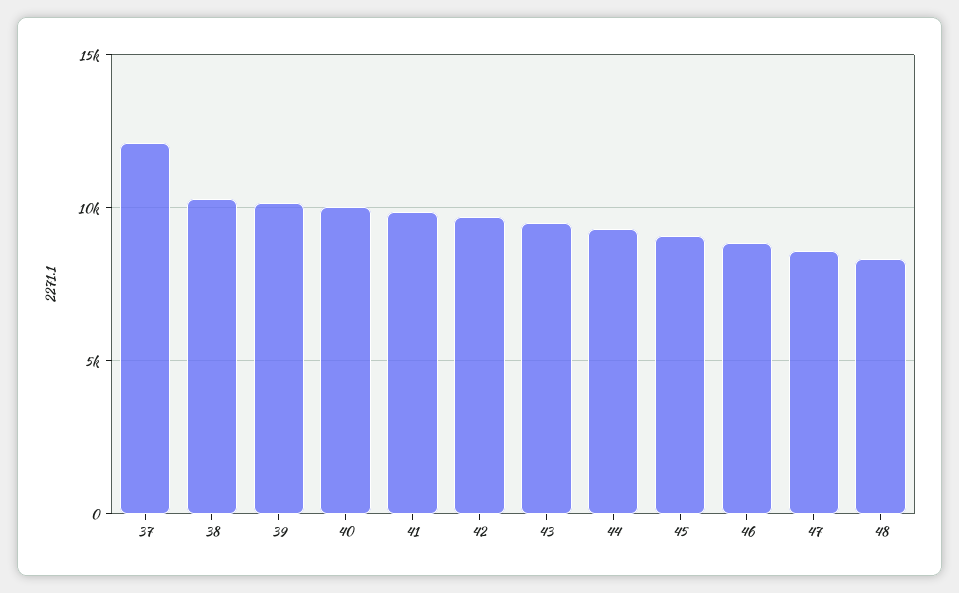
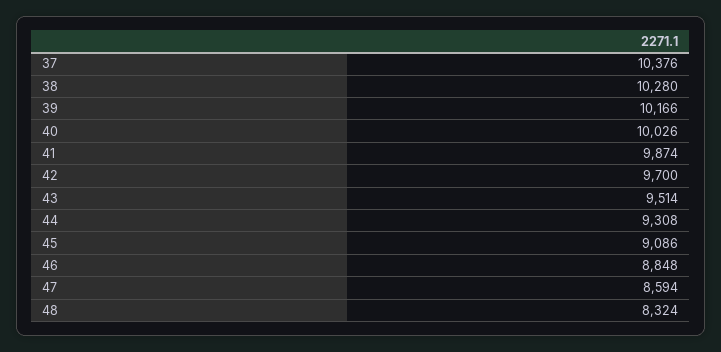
37: 12000 -> 10376

